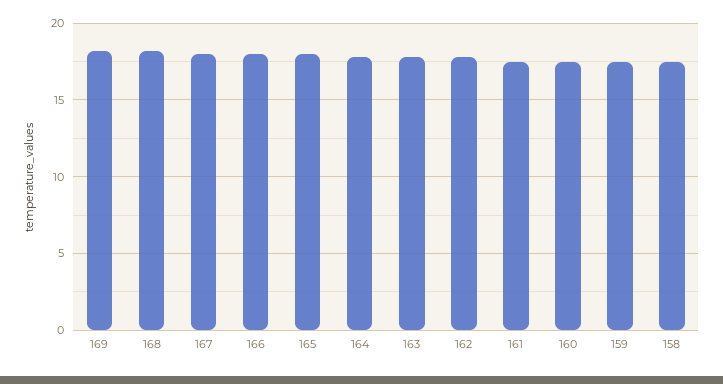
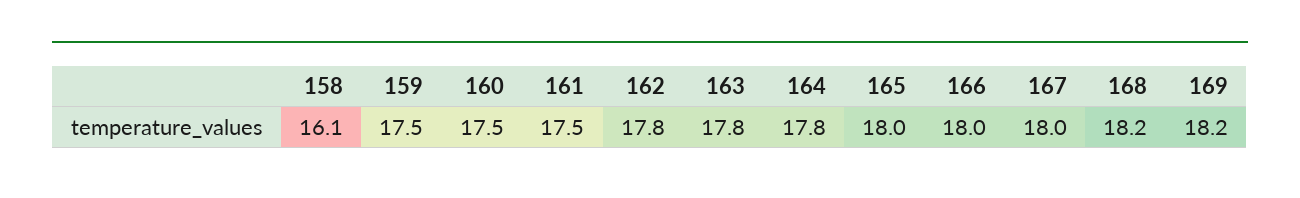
158: 17.5 -> 16.1

